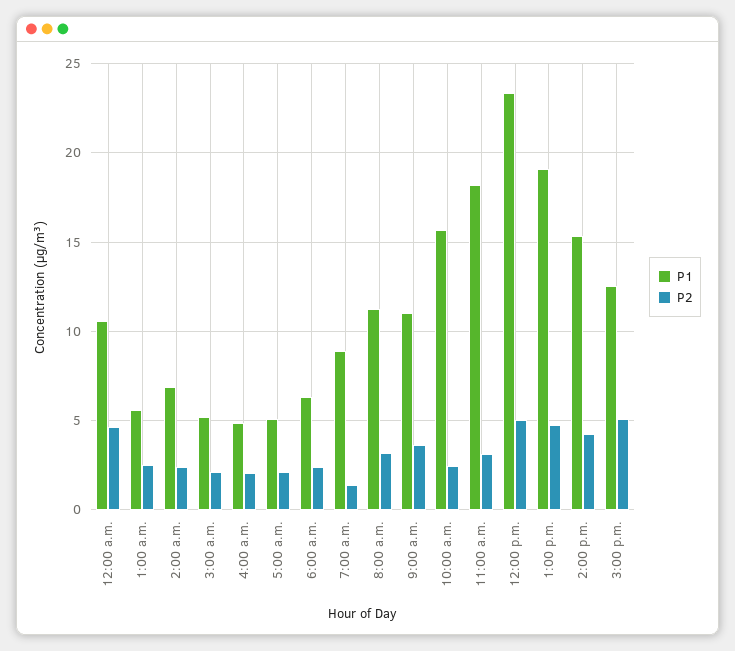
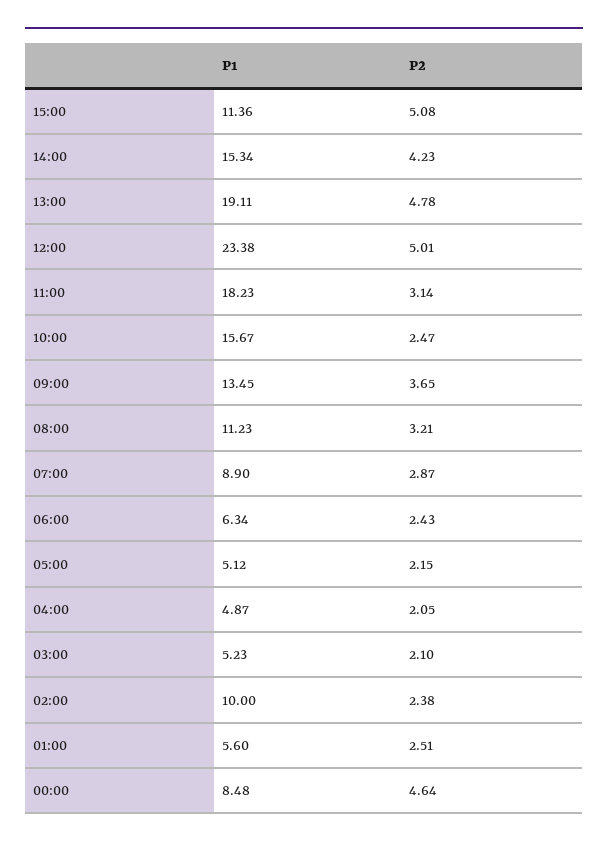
P1, 12:00 a.m.: 10.5 -> 8.48
P1, 2:00 a.m.: 7 -> 10
P2, 7:00 a.m.: 1.5 -> 2.87
P1, 9:00 a.m.: 11 -> 13.45
P1, 3:00 p.m.: 12.5 -> 11.36

